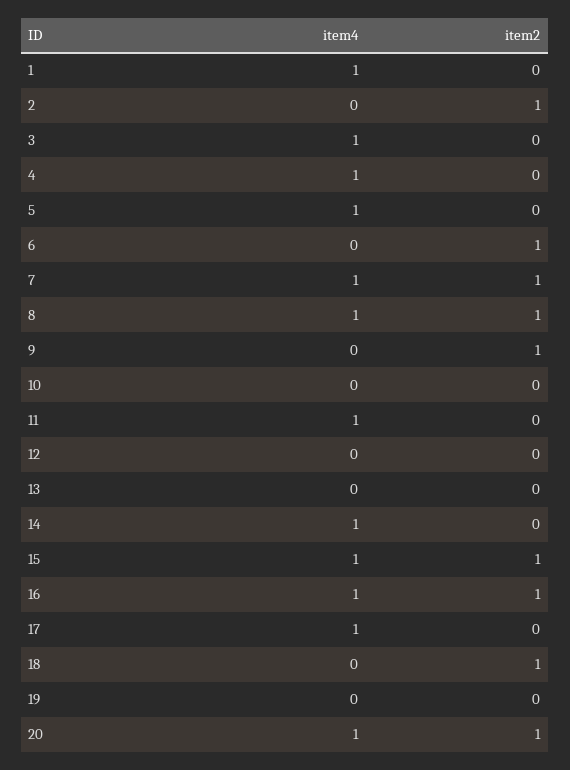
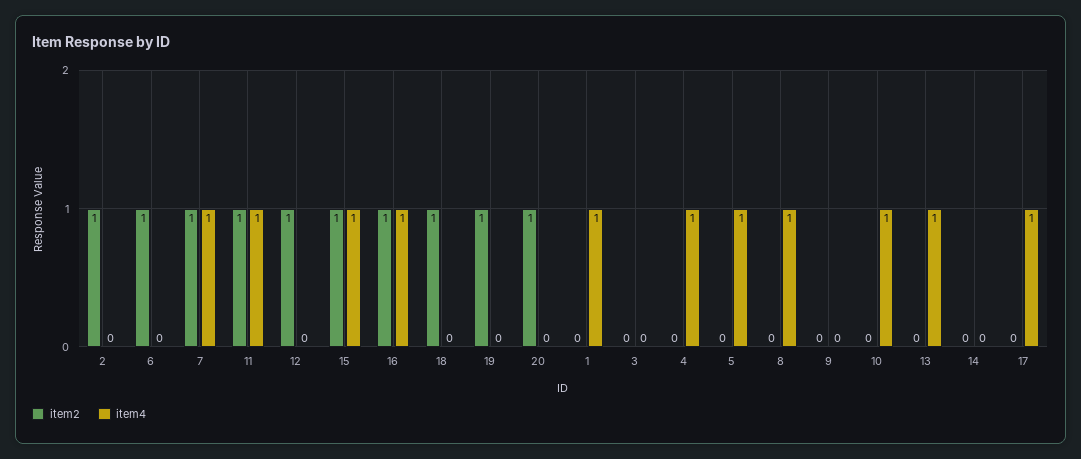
item4, 3: 1 -> 0
item2, 8: 1 -> 0
item2, 9: 1 -> 0
item4, 10: 0 -> 1
item2, 11: 0 -> 1
item2, 12: 0 -> 1
item4, 13: 0 -> 1
item4, 14: 1 -> 0
item2, 19: 0 -> 1
item4, 20: 1 -> 0

